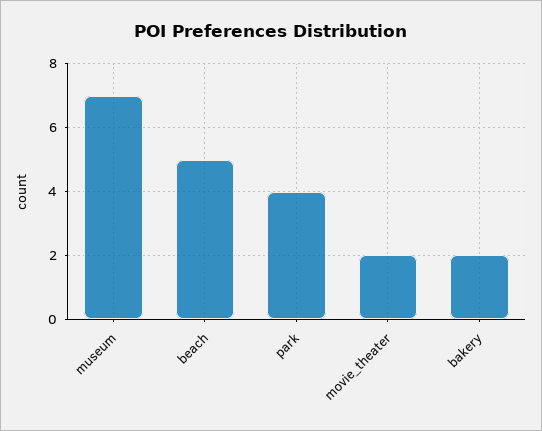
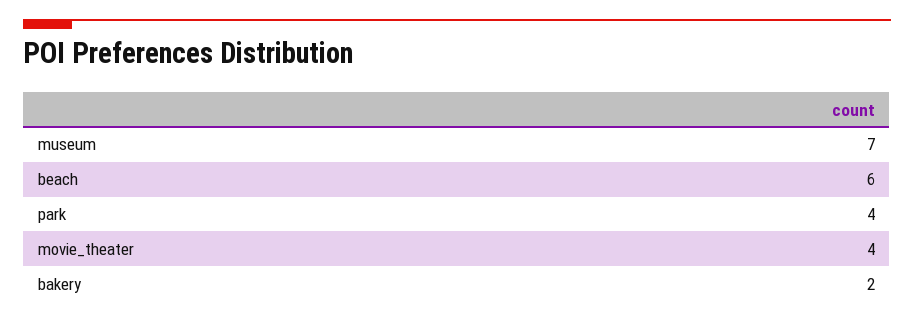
beach: 5 -> 6
movie_theater: 2 -> 4

